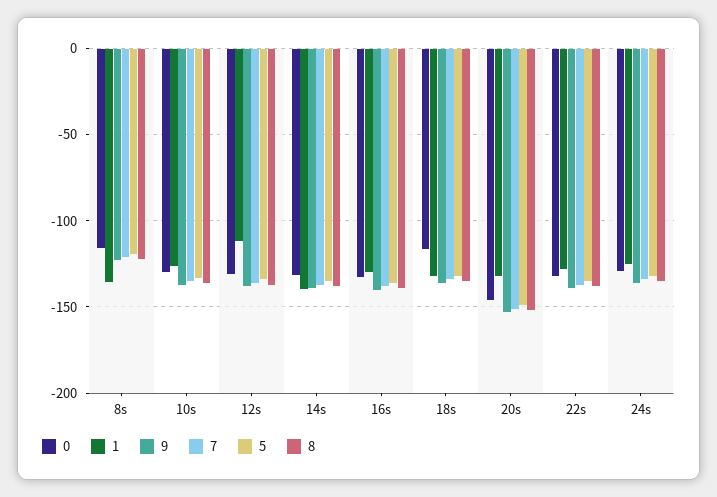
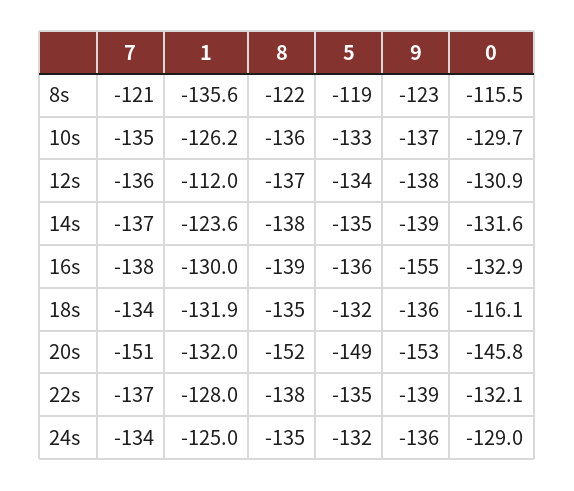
1, 14s: -140 -> -123.6
9, 16s: -140 -> -155

